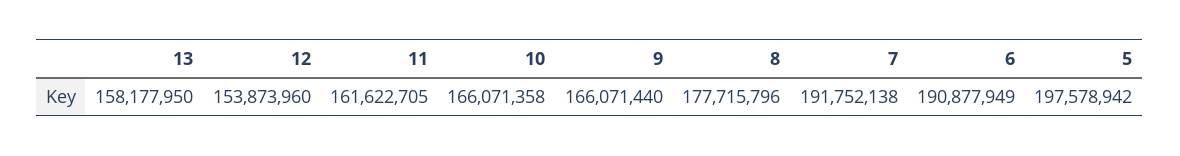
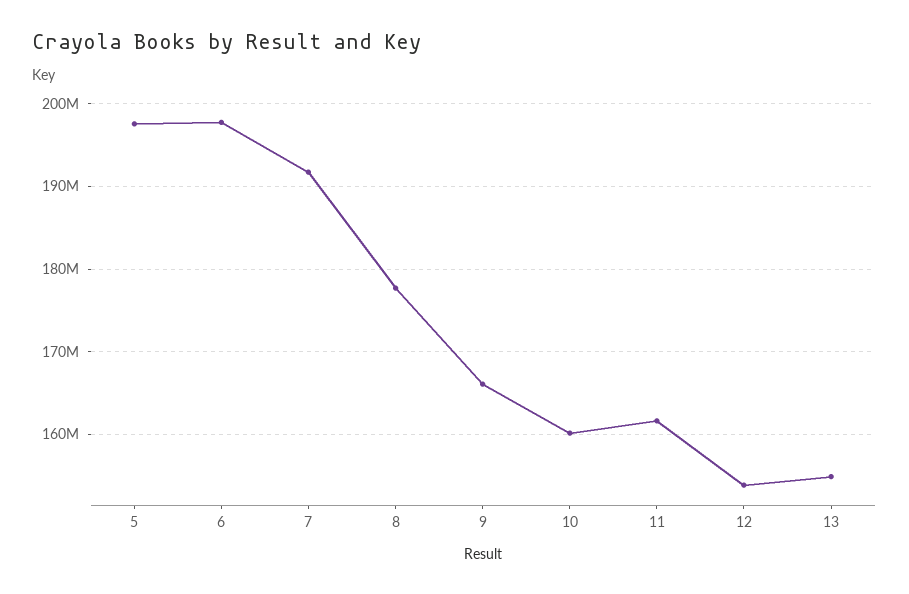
13: 158177950 -> 155000000
10: 166071358 -> 160000000
6: 190877949 -> 198000000

